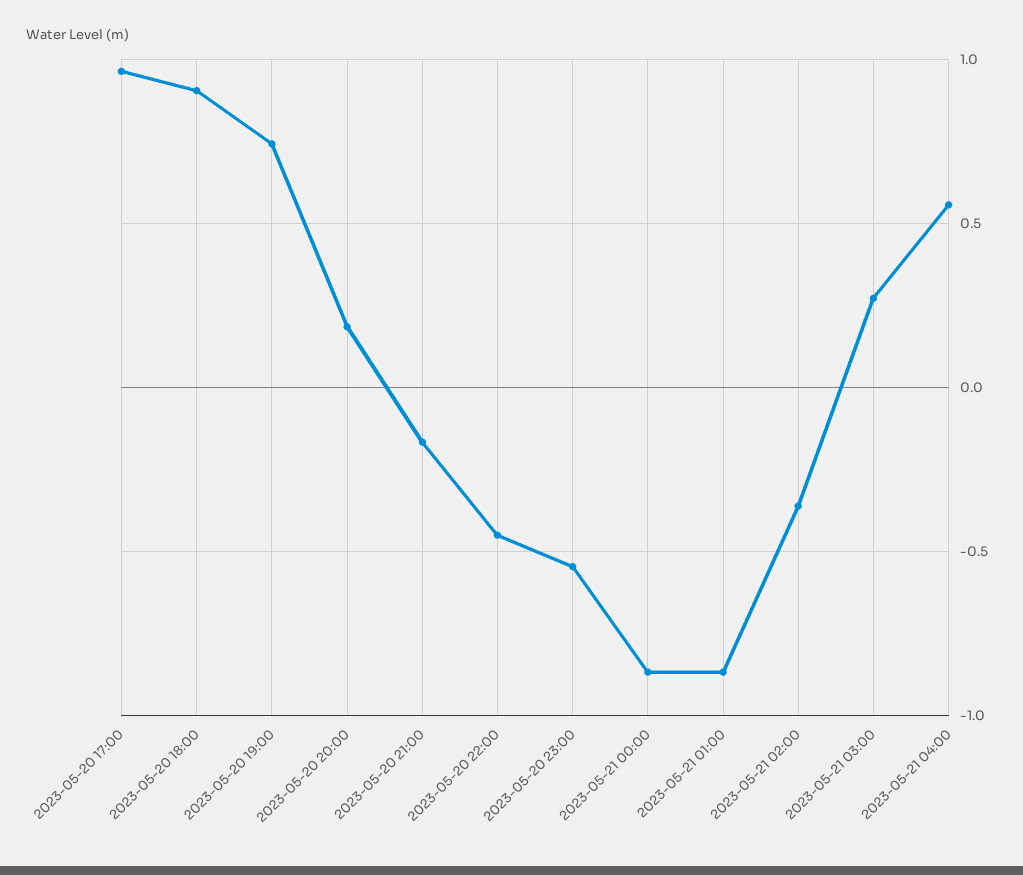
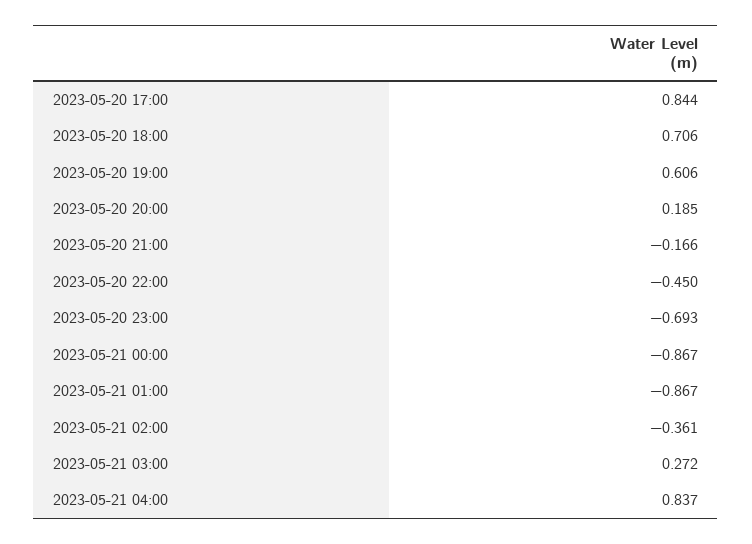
2023-05-20 17:00: 0.95 -> 0.844
2023-05-20 18:00: 0.9 -> 0.706
2023-05-20 19:00: 0.75 -> 0.606
2023-05-20 23:00: -0.55 -> -0.693
2023-05-21 04:00: 0.55 -> 0.837

